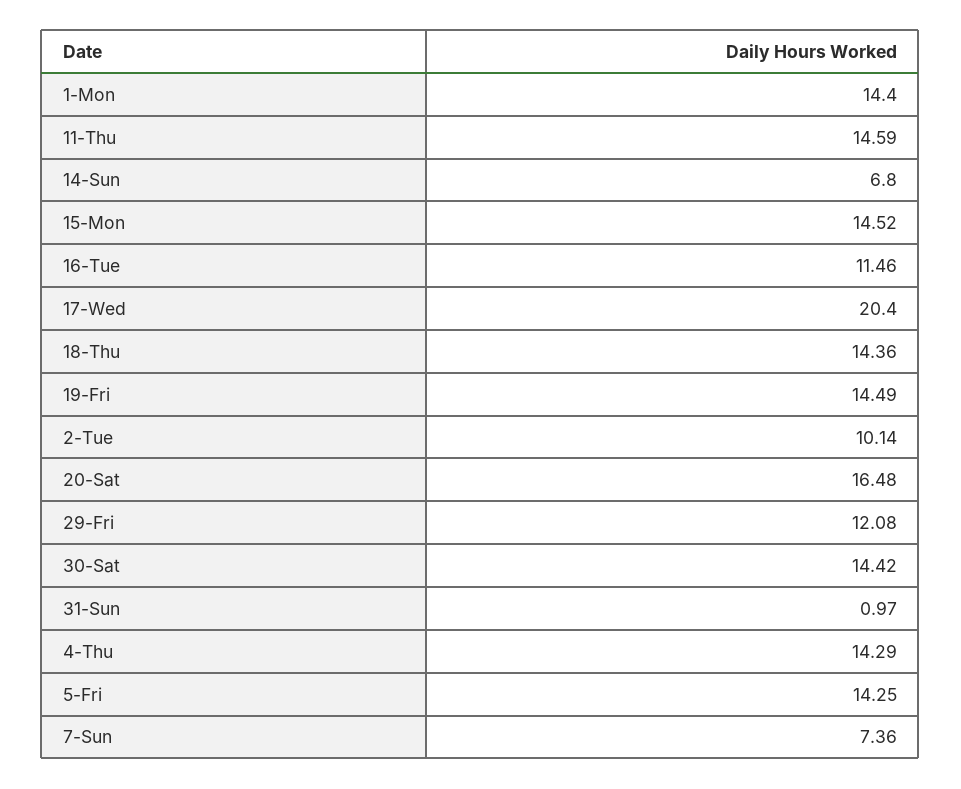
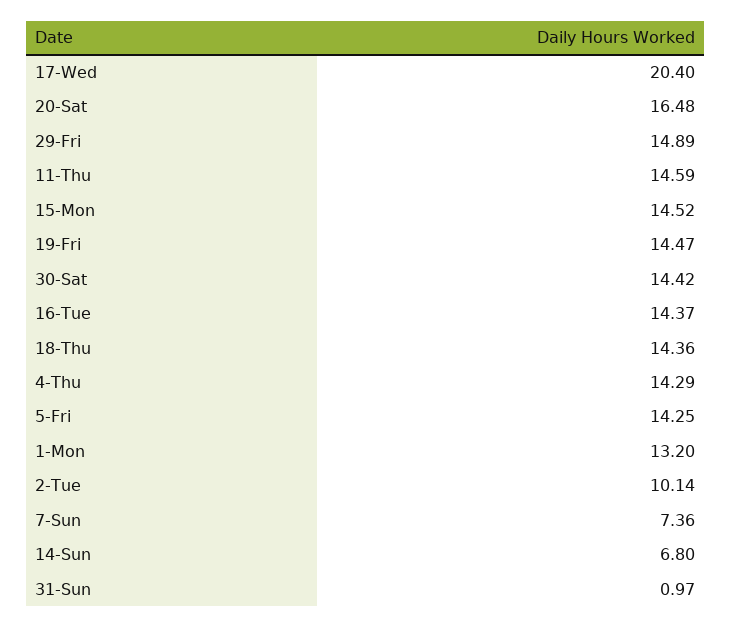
1-Mon: 14.4 -> 13.2
16-Tue: 11.46 -> 14.37
19-Fri: 14.49 -> 14.47
29-Fri: 12.08 -> 14.89

